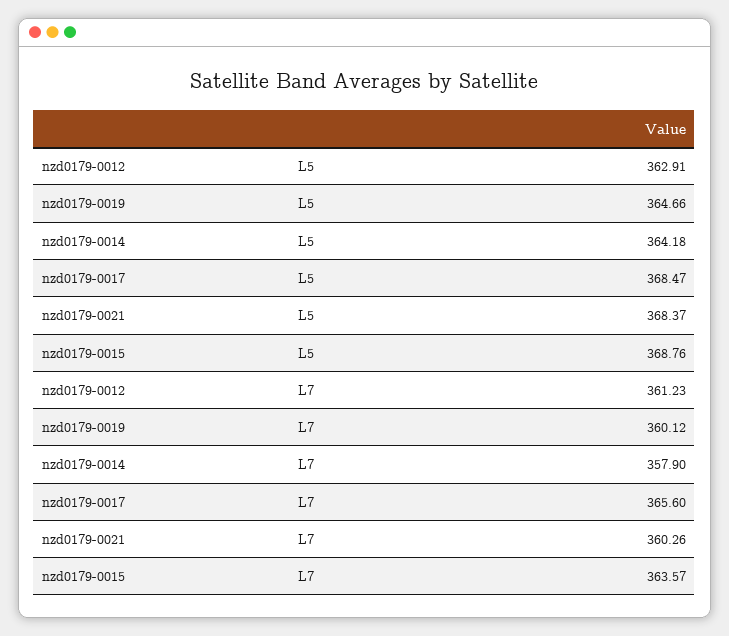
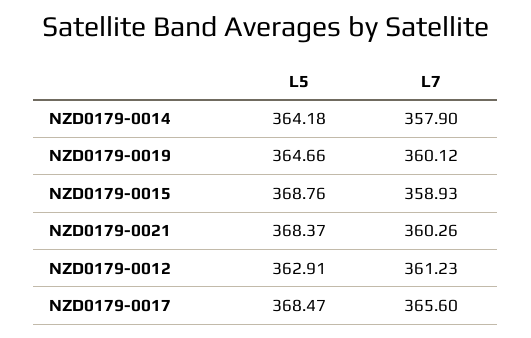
nzd0179-0015, L7: 363.57 -> 358.93

